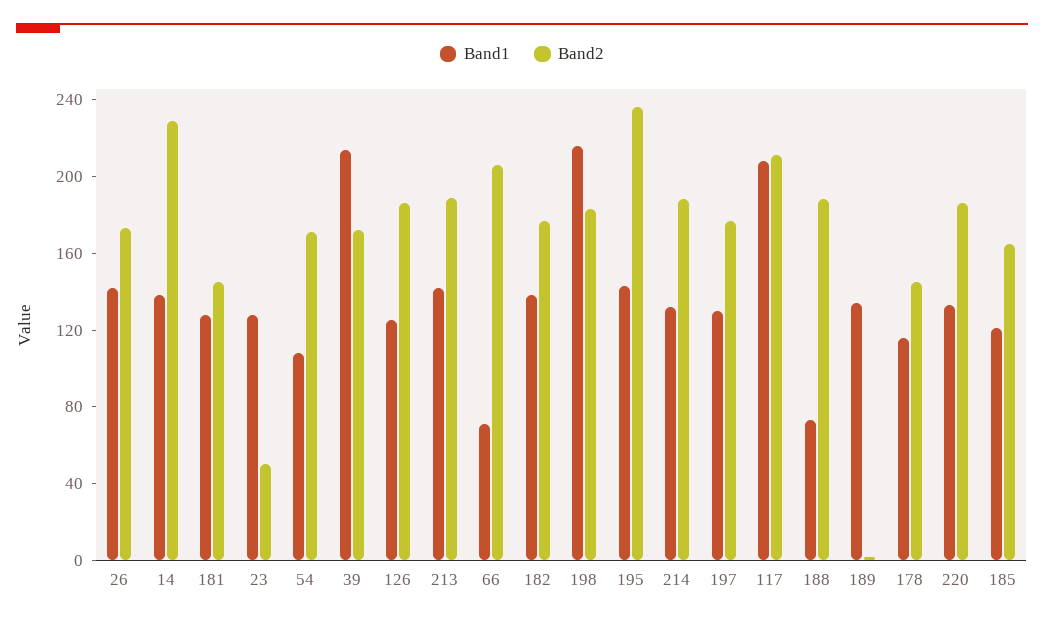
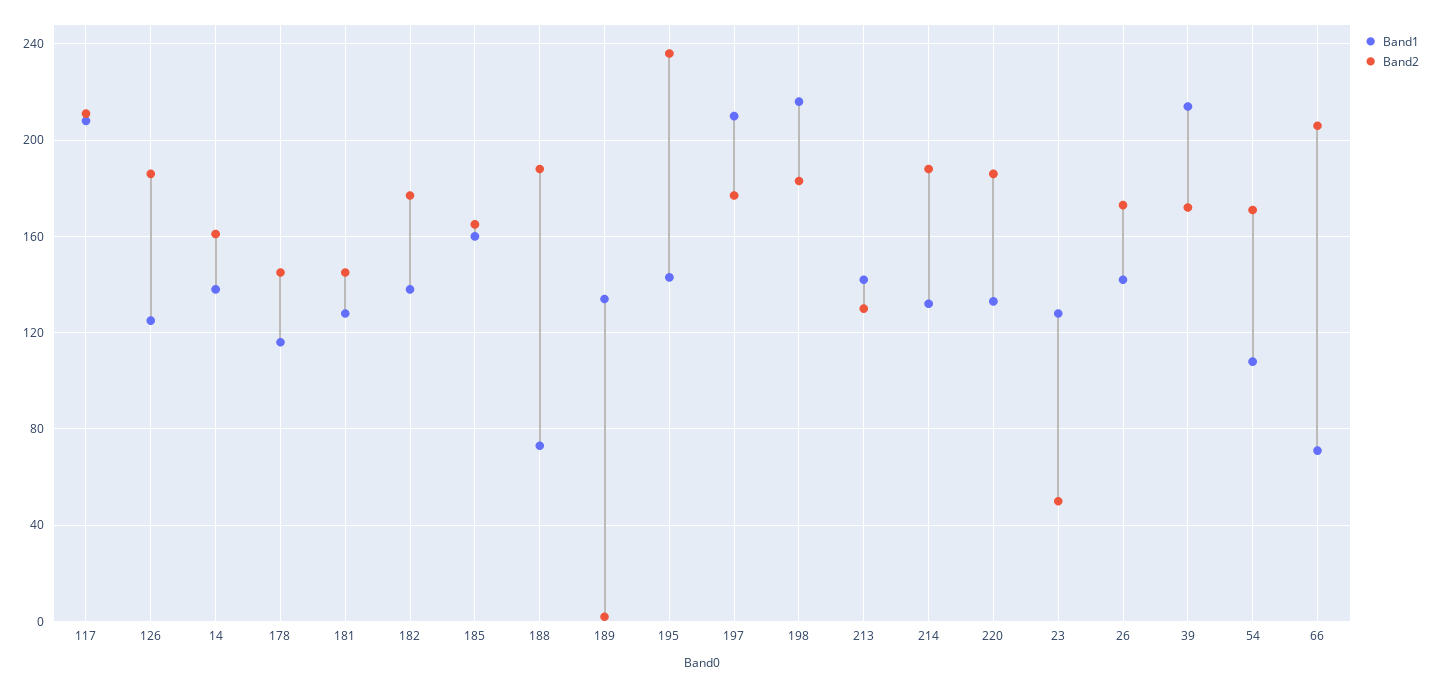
Band2, 14: 230 -> 160
Band2, 213: 190 -> 130
Band1, 197: 130 -> 210
Band1, 185: 120 -> 160

